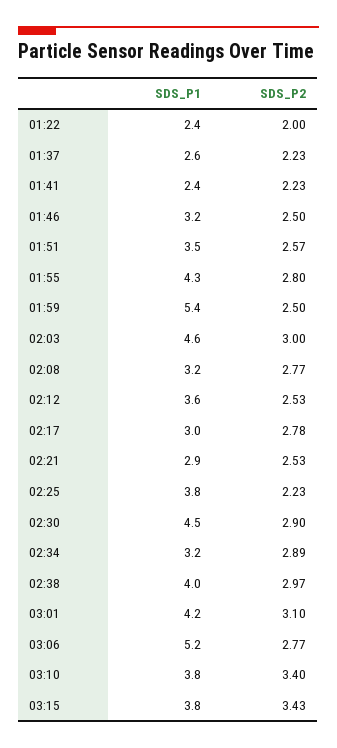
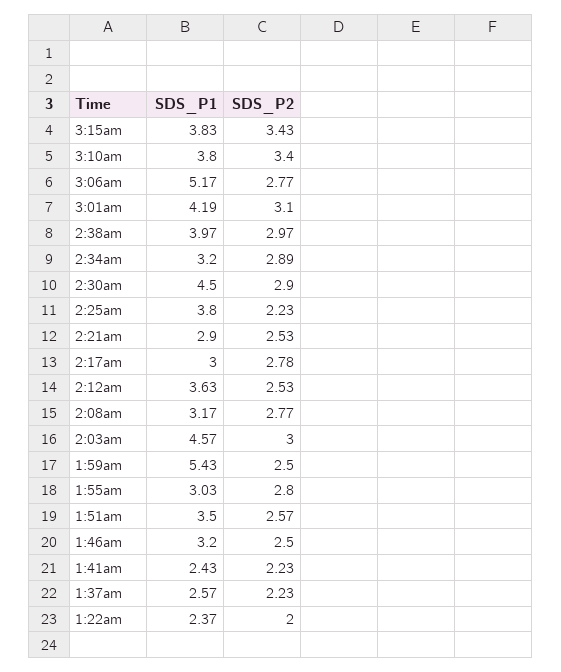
SDS_P1, 01:55: 4.3 -> 3.03

